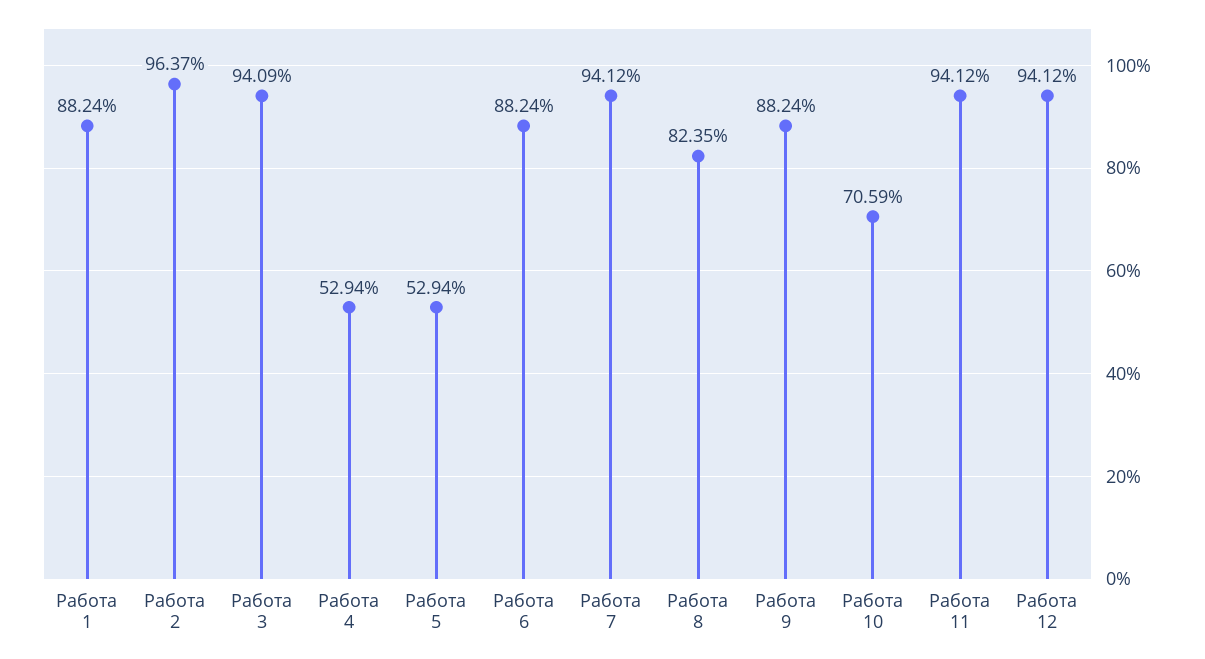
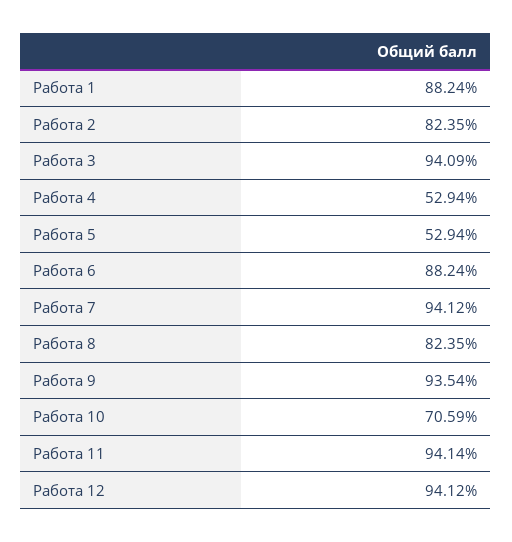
Работа 2: 96.37 -> 82.35
Работа 9: 88.24 -> 93.54
Работа 11: 94.12 -> 94.14

